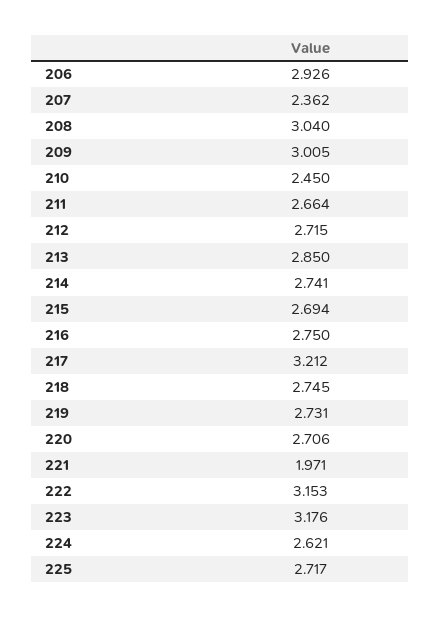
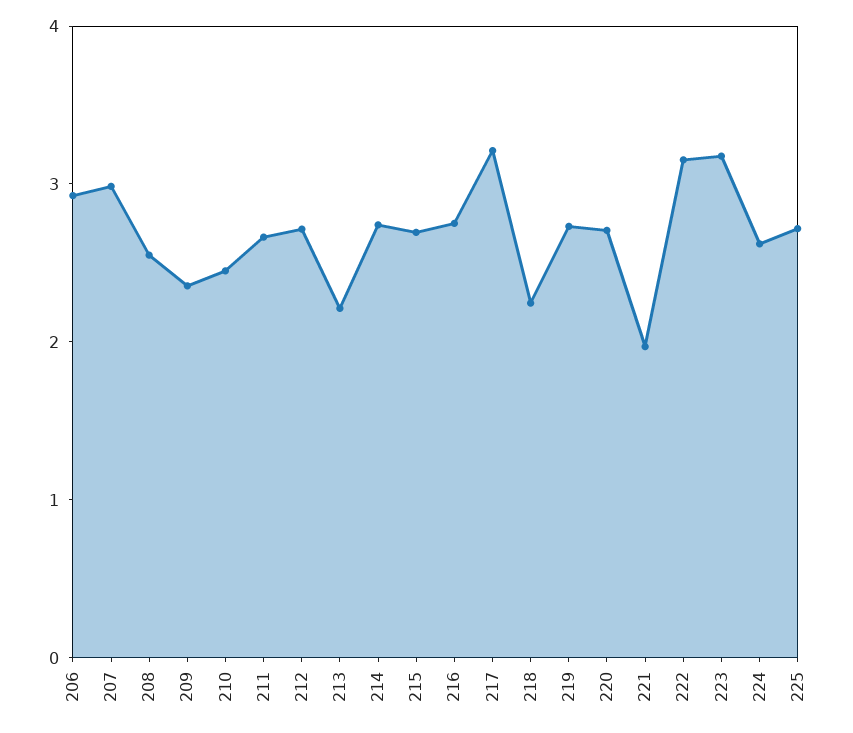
207: 2.362 -> 3
208: 3.04 -> 2.6
209: 3.005 -> 2.4
213: 2.85 -> 2.2
218: 2.745 -> 2.2

